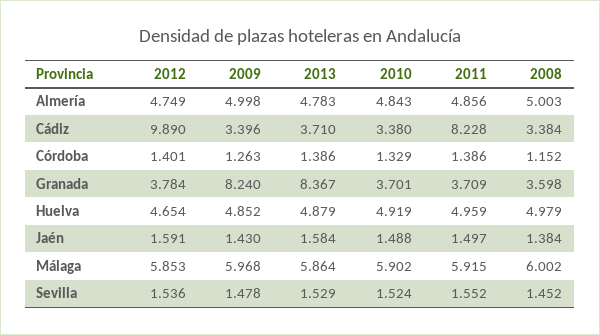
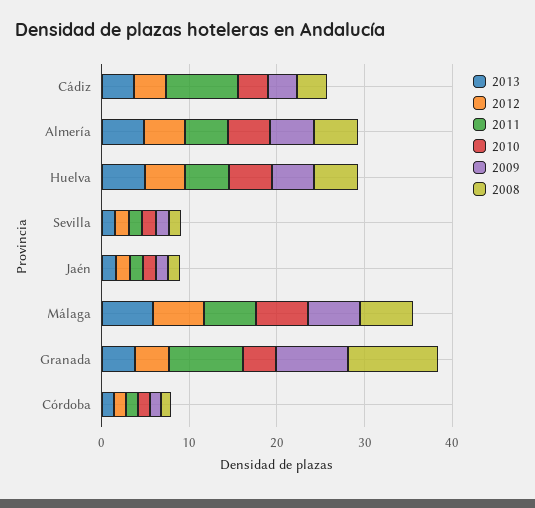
2012, Cádiz: 9.89 -> 4
2013, Granada: 8.367 -> 4
2011, Granada: 3.709 -> 8
2008, Granada: 3.598 -> 10

